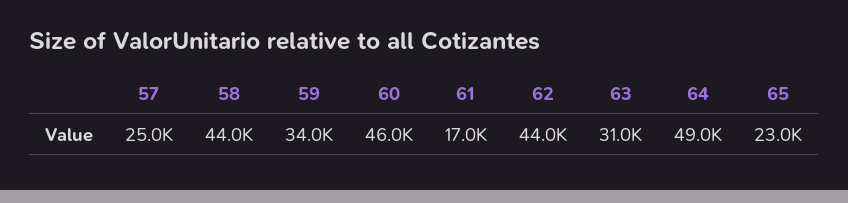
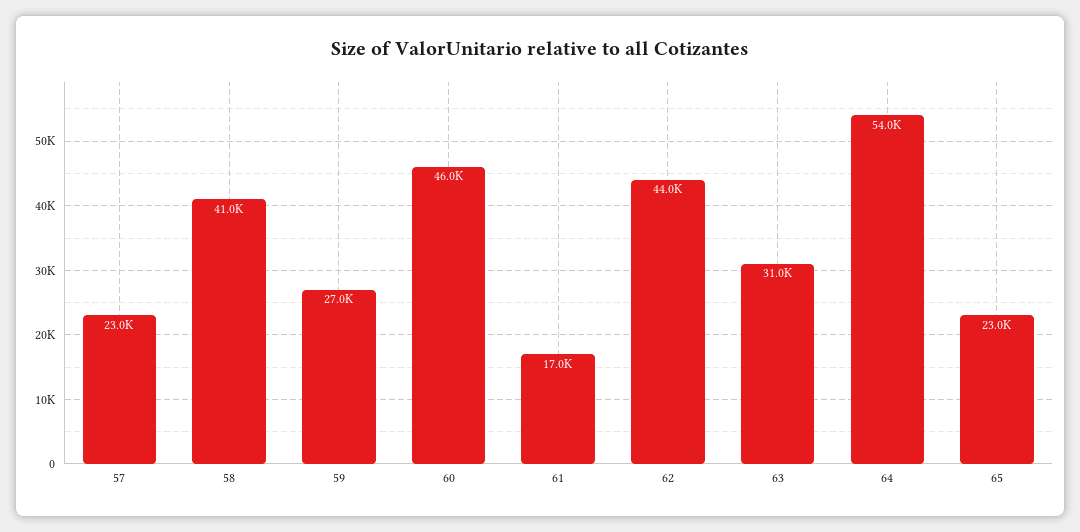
57: 25000 -> 23000
58: 44000 -> 41000
59: 34000 -> 27000
64: 49000 -> 54000

